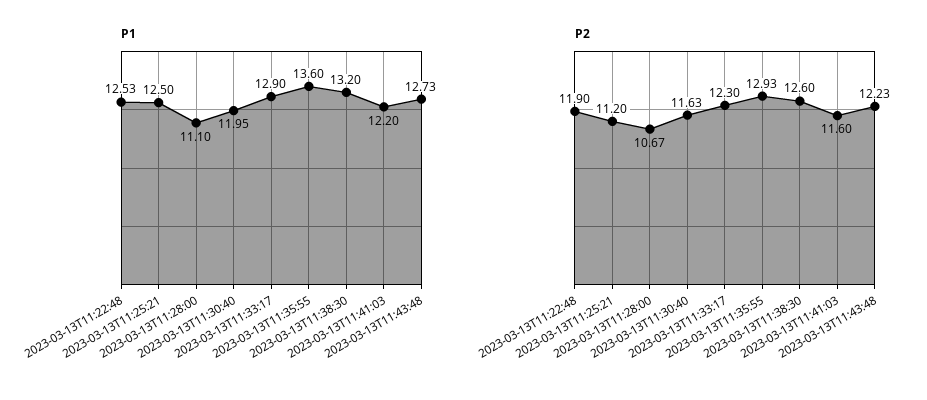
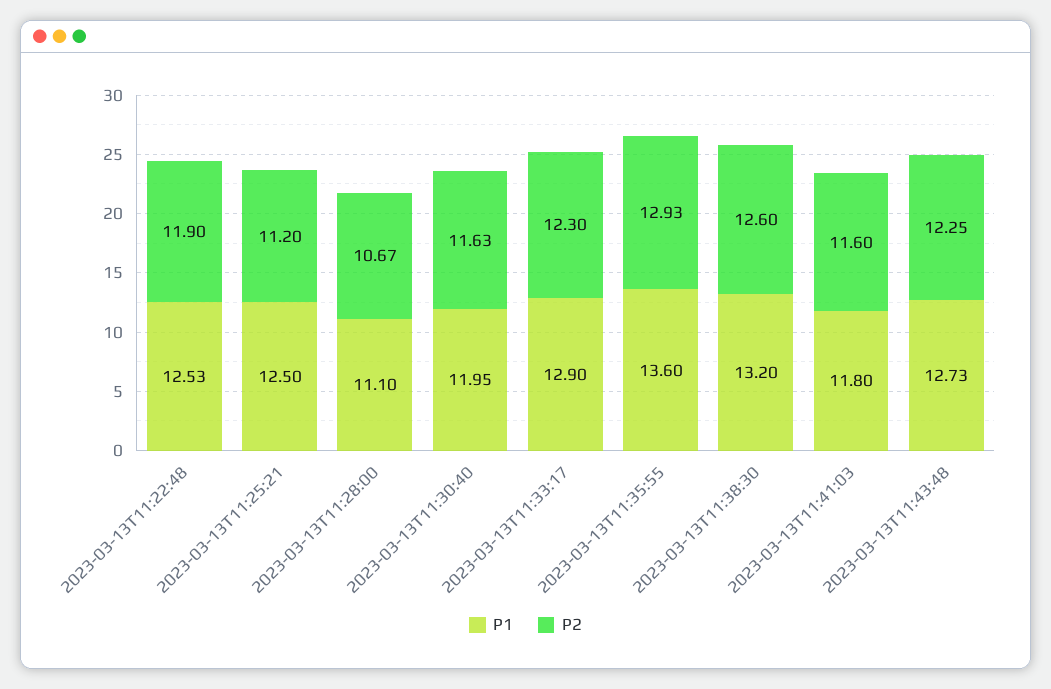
P1, 2023-03-13T11:41:03: 12.2 -> 11.8
P2, 2023-03-13T11:43:48: 12.23 -> 12.25

